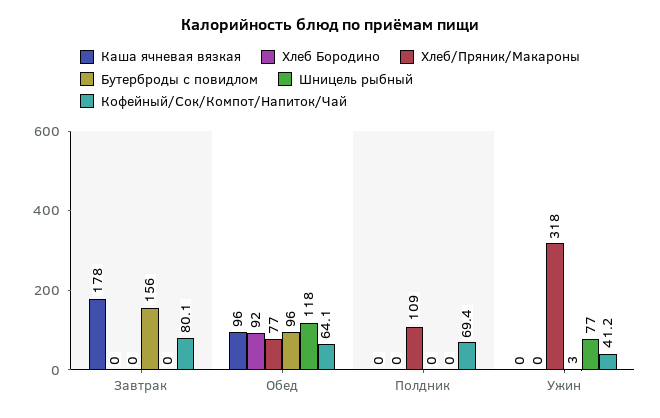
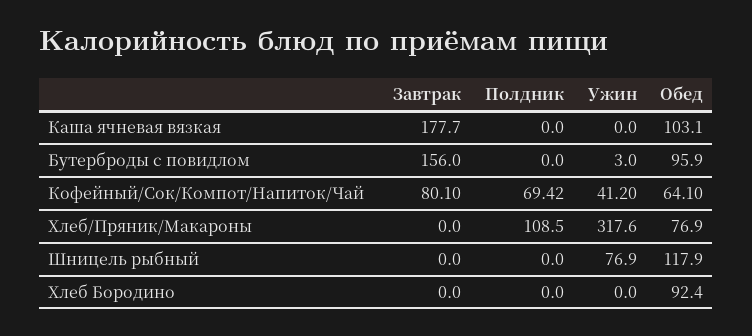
Каша ячневая вязкая, Обед: 96 -> 103.1

